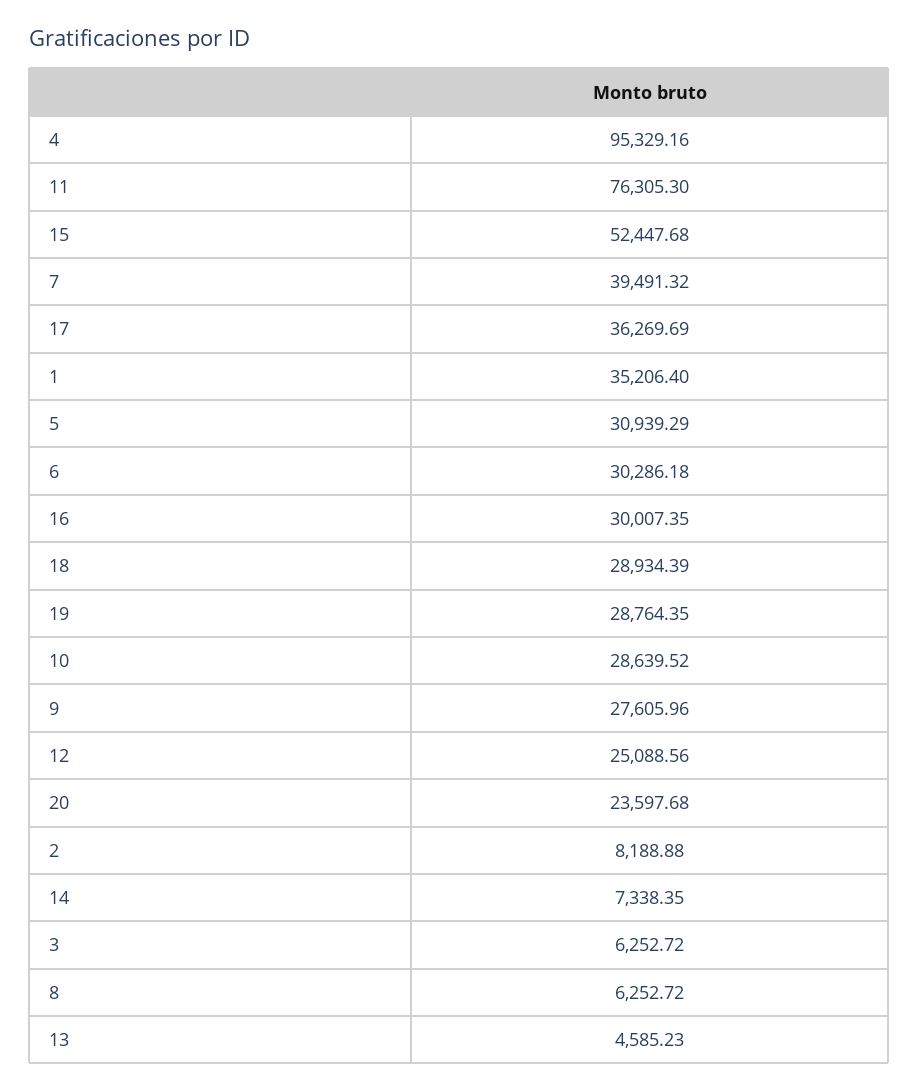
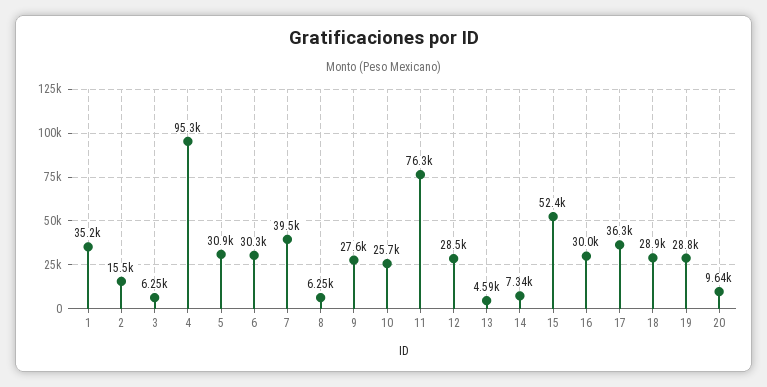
10: 28639.52 -> 25700
12: 25088.56 -> 28500
20: 23597.68 -> 9640
2: 8188.88 -> 15500

